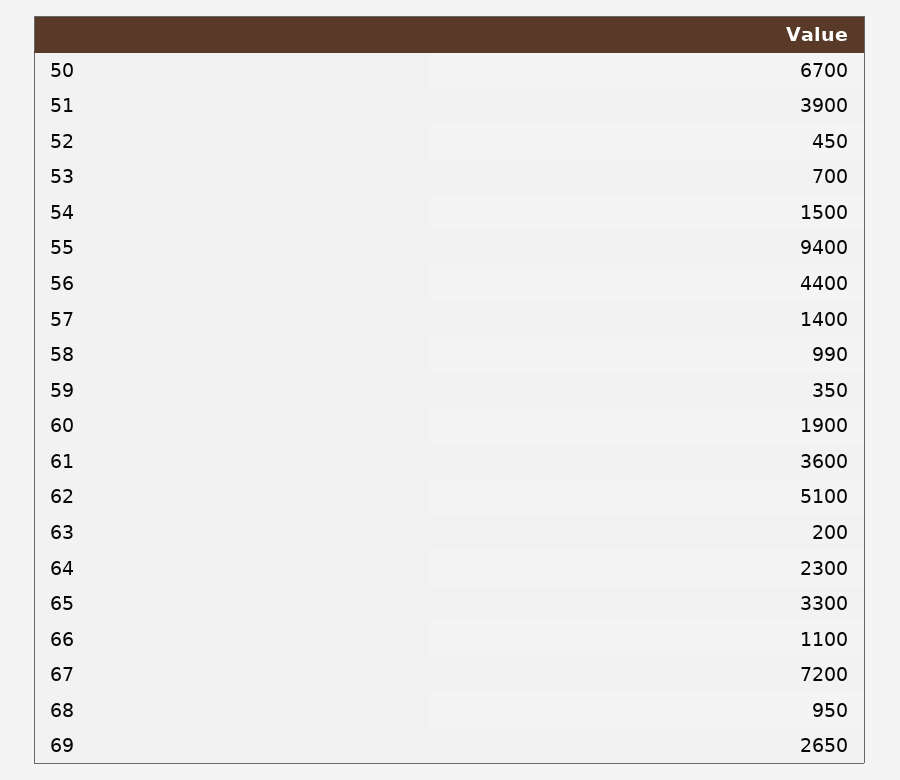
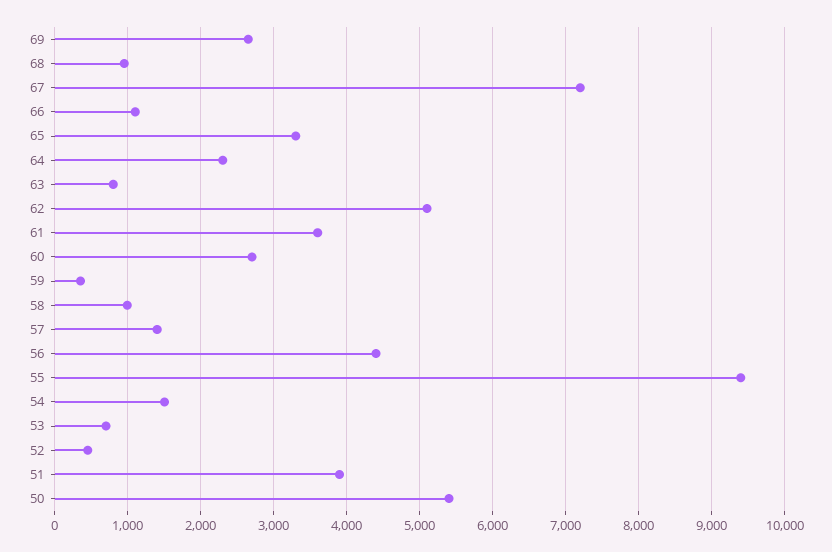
50: 6700 -> 5400
60: 1900 -> 2700
63: 200 -> 800

